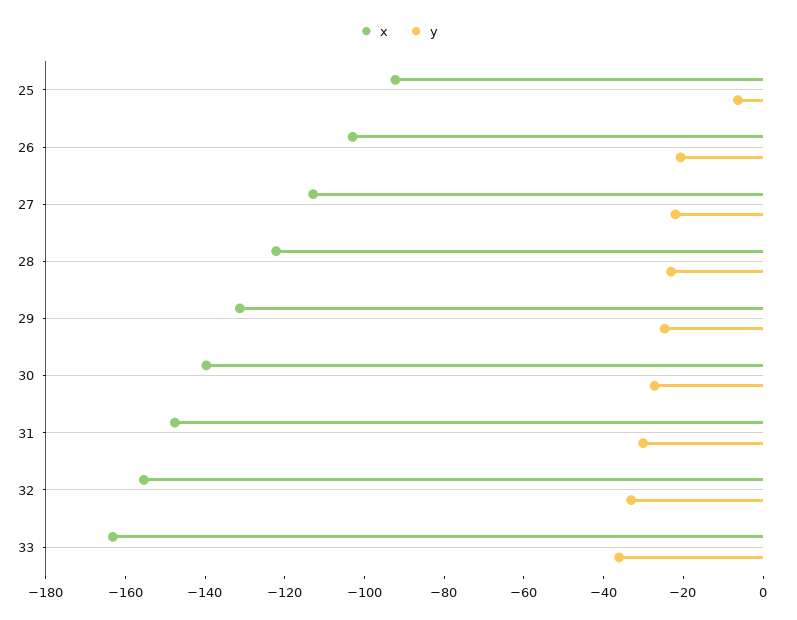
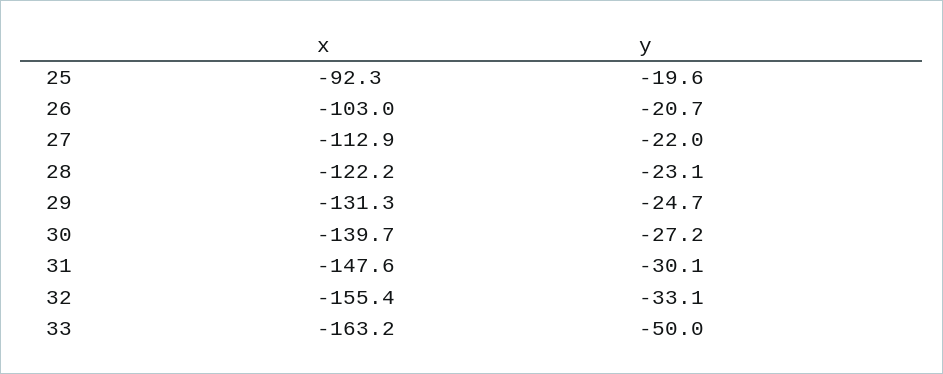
y, 25: -5 -> -19.6
y, 33: -35 -> -50

